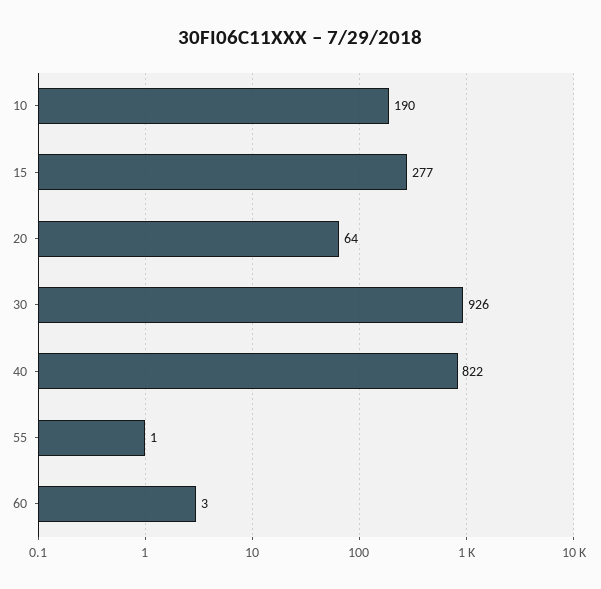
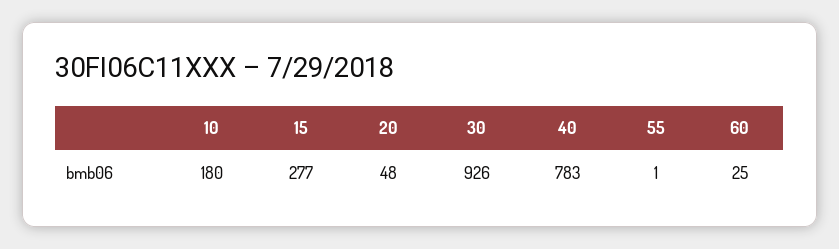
10: 190 -> 180
20: 64 -> 48
40: 822 -> 783
60: 3 -> 25

